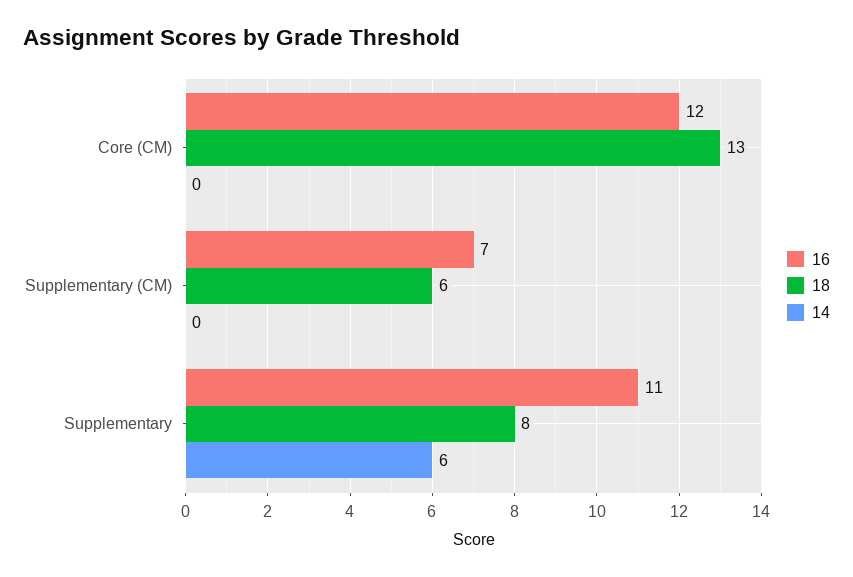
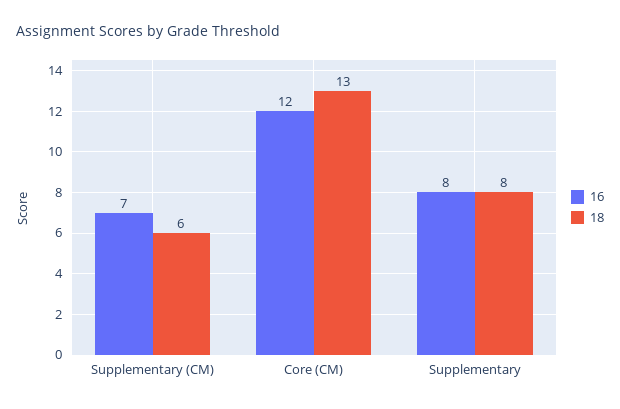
14, Core (CM): 0 -> none
14, Supplementary (CM): 0 -> none
16, Supplementary: 11 -> 8
14, Supplementary: 6 -> none

